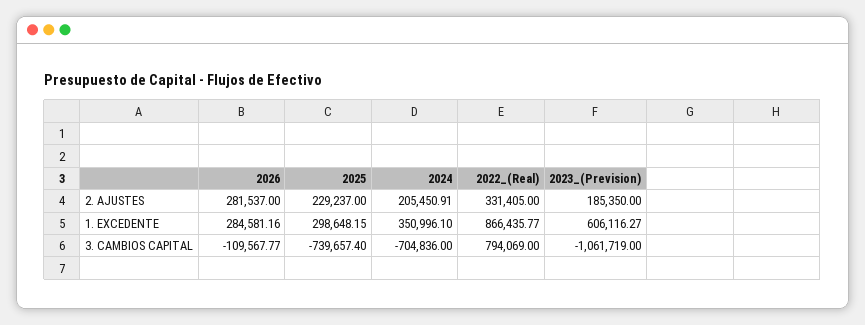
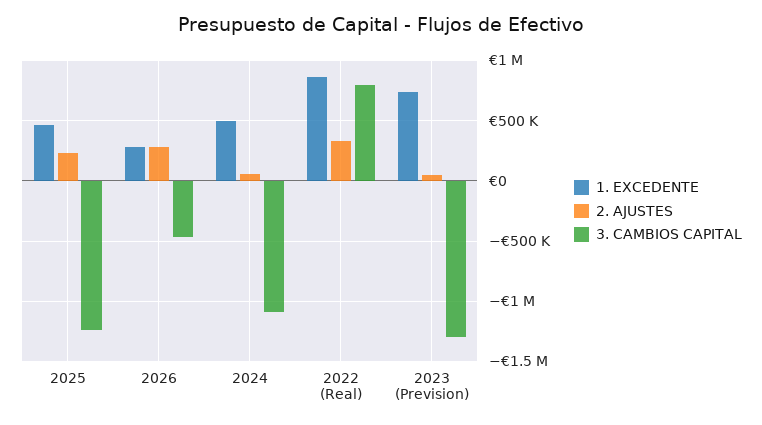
2. AJUSTES, 2024: 205450.91 -> 50000
2. AJUSTES, 2023_(Prevision): 185350 -> 50000
1. EXCEDENTE, 2025: 298648.15 -> 450000
1. EXCEDENTE, 2024: 350996.1 -> 500000
1. EXCEDENTE, 2023_(Prevision): 606116.27 -> 750000
3. CAMBIOS CAPITAL, 2026: -109567.77 -> -450000
3. CAMBIOS CAPITAL, 2025: -739657.4 -> -1250000
3. CAMBIOS CAPITAL, 2024: -704836 -> -1100000
3. CAMBIOS CAPITAL, 2023_(Prevision): -1061719 -> -1300000

